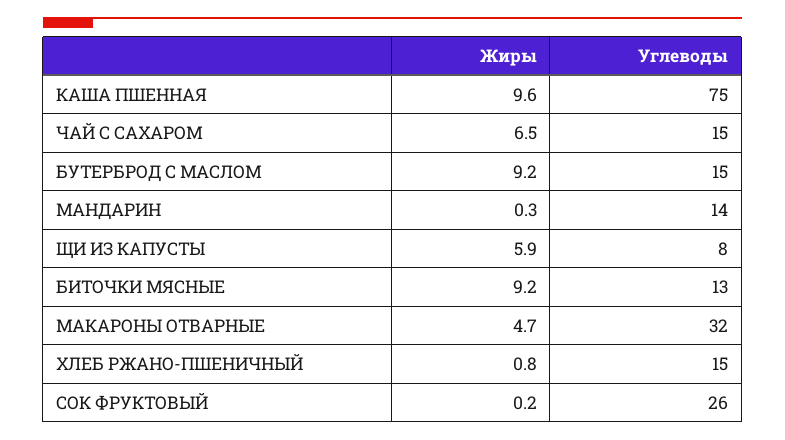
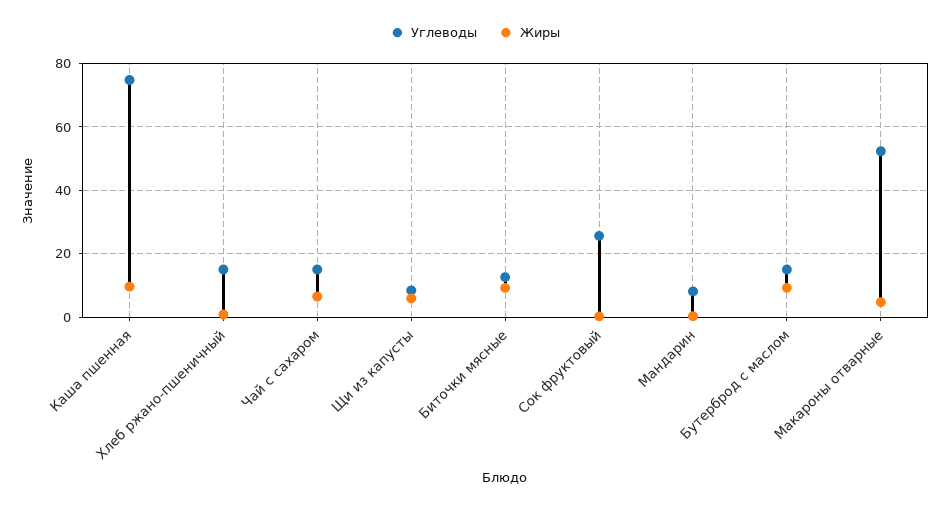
Углеводы, МАНДАРИН: 14 -> 8
Углеводы, МАКАРОНЫ ОТВАРНЫЕ: 32 -> 52

